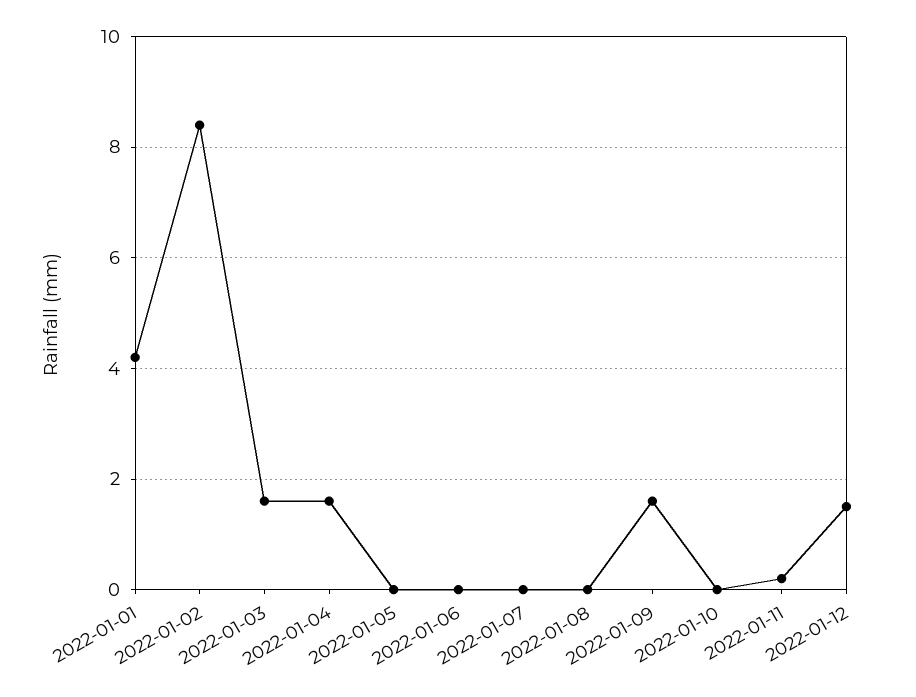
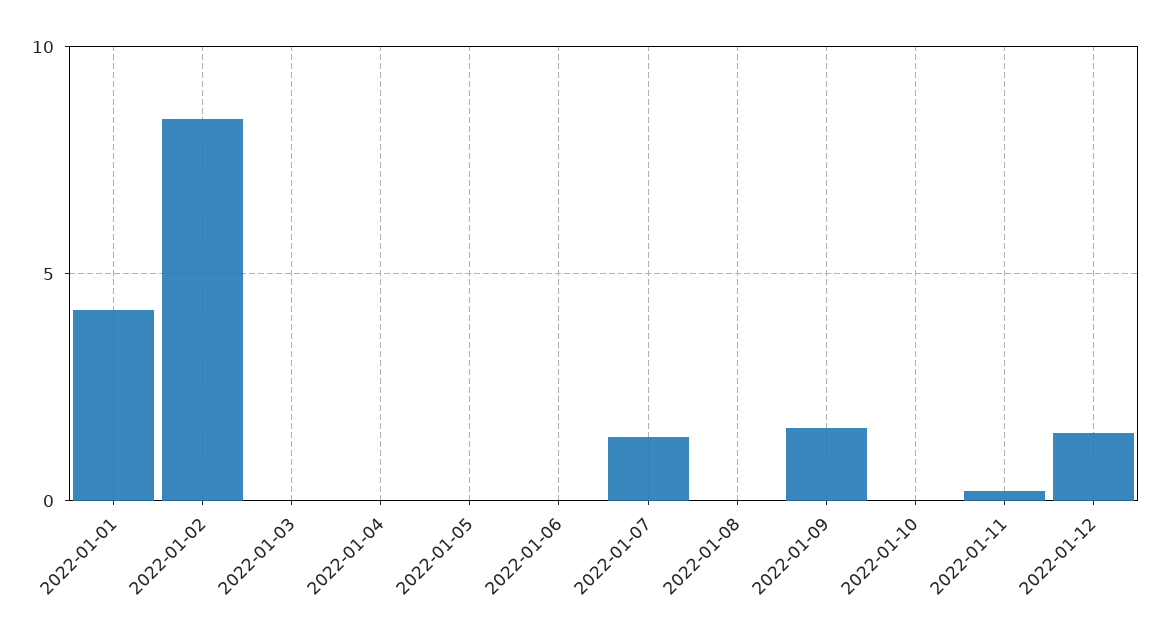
2022-01-03: 1.5 -> 0
2022-01-04: 1.5 -> 0
2022-01-07: 0 -> 1.5

